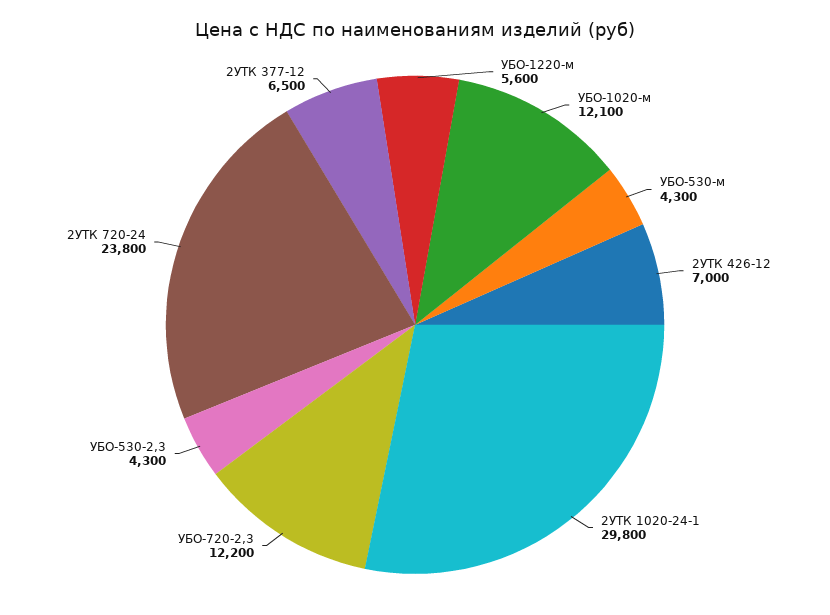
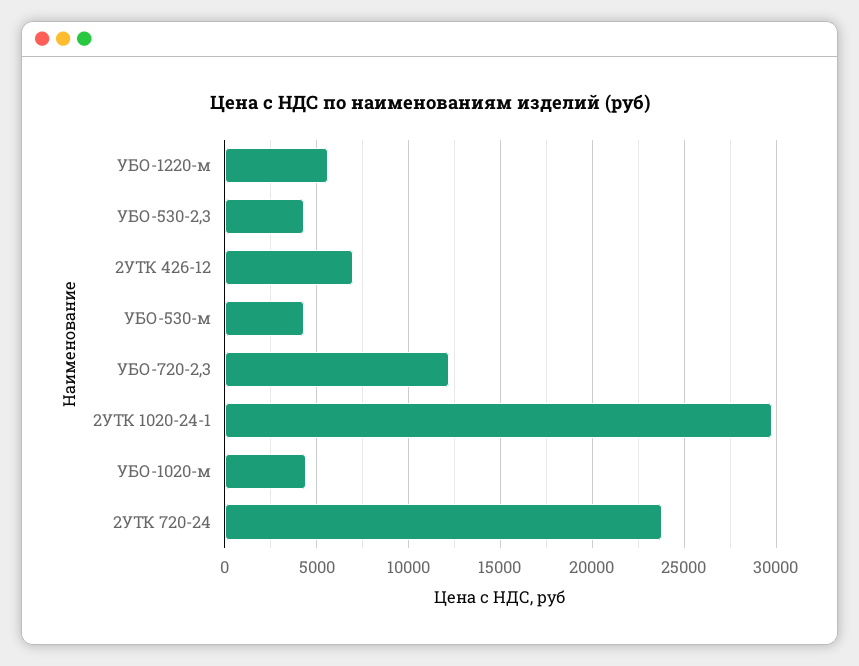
УБО-1020-м: 12100 -> 4500
2УТК 377-12: 6500 -> none

